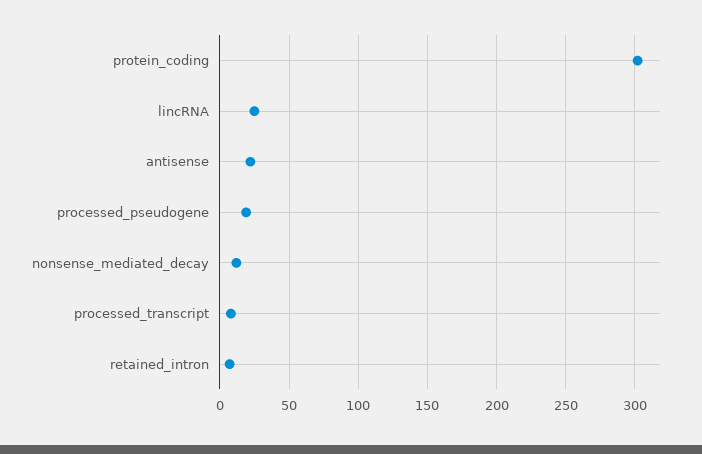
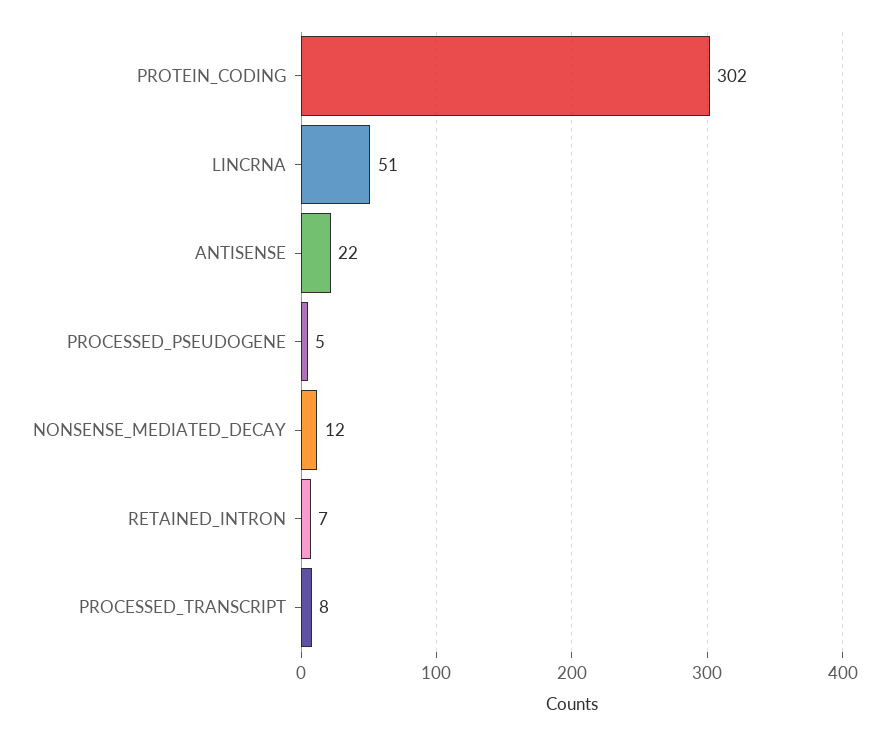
lincRNA: 25 -> 51
processed_pseudogene: 20 -> 5

